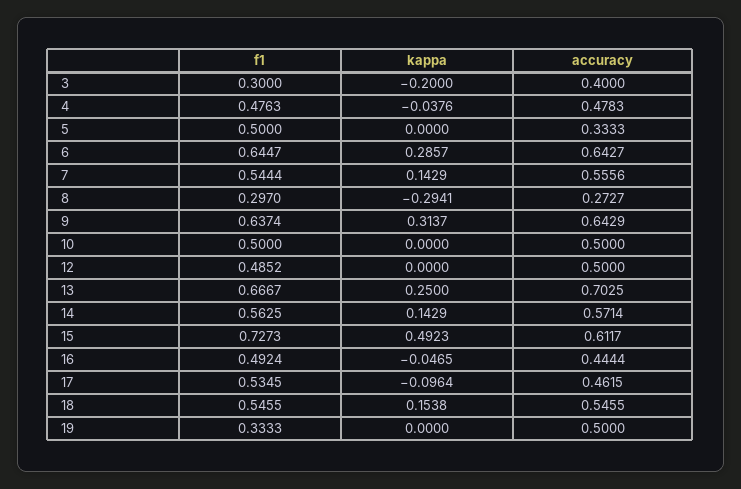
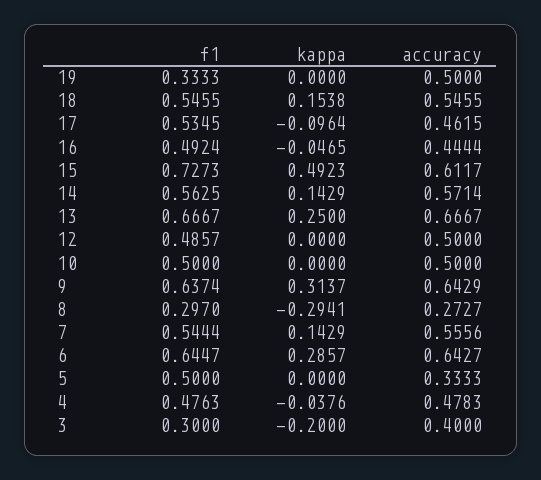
f1, 12: 0.4852 -> 0.4857
accuracy, 13: 0.7025 -> 0.6667

